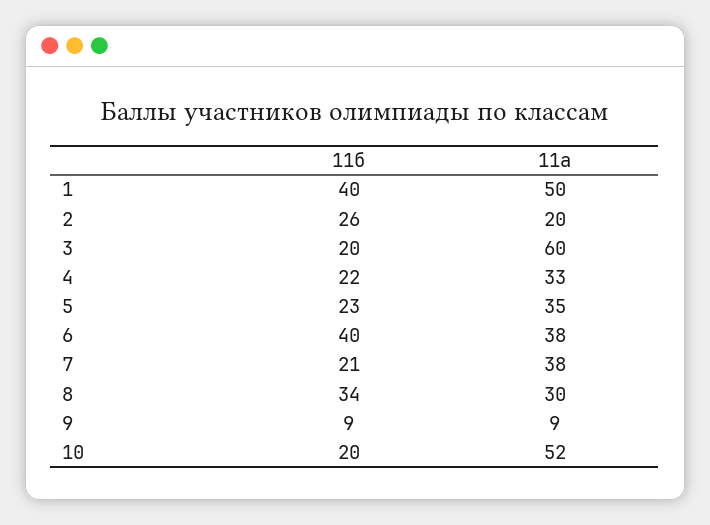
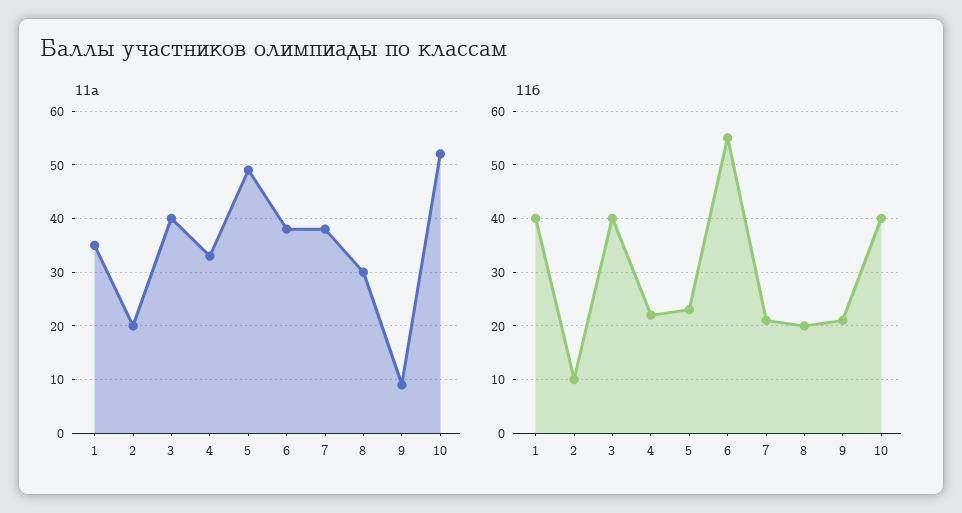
11а, 1: 50 -> 35
11б, 2: 26 -> 10
11б, 3: 20 -> 40
11а, 3: 60 -> 40
11а, 5: 35 -> 50
11б, 6: 40 -> 55
11б, 8: 34 -> 20
11б, 9: 9 -> 20
11б, 10: 20 -> 40

